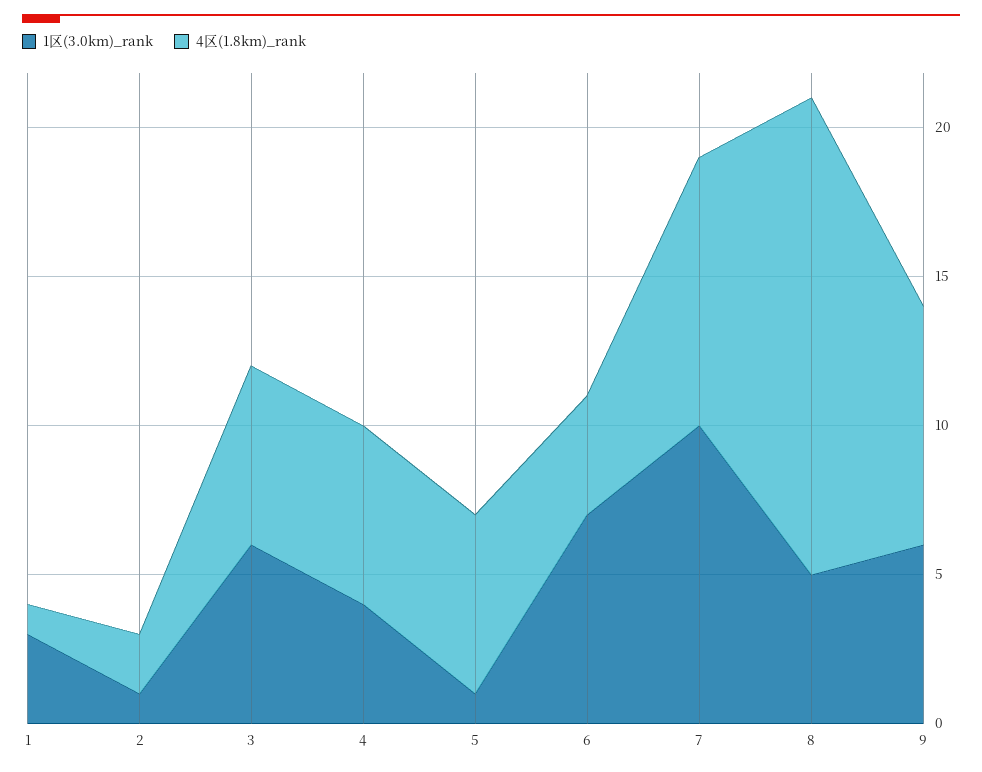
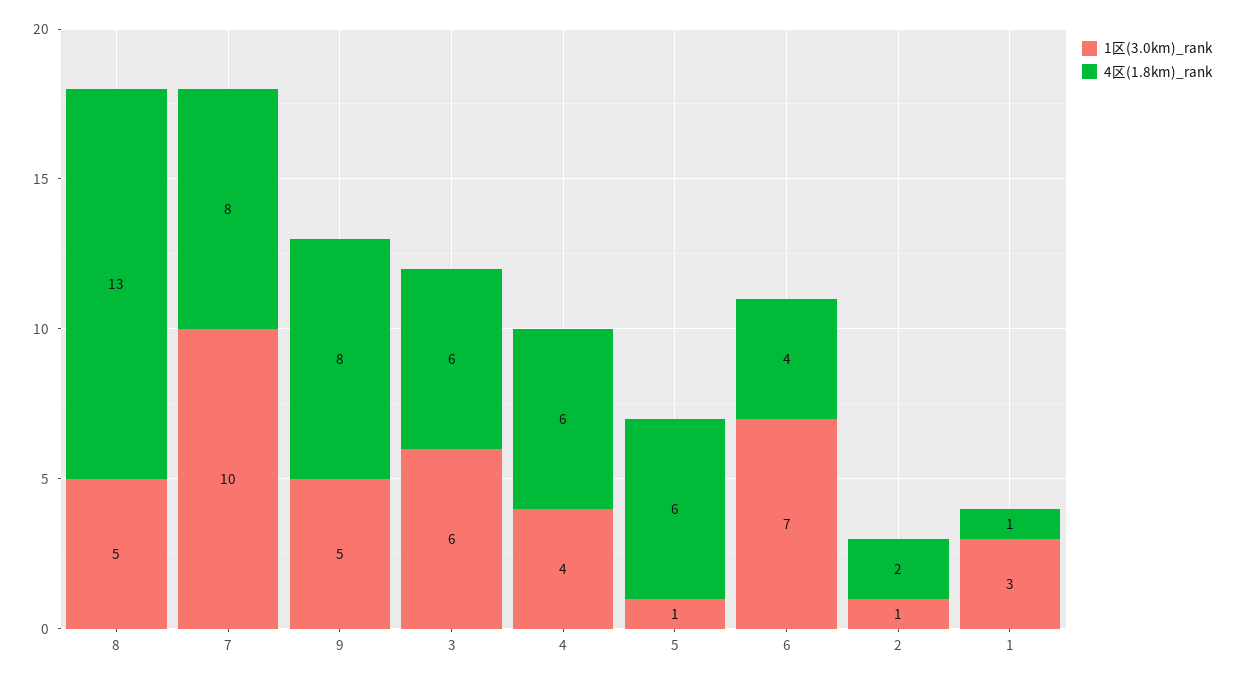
4区(1.8km)_rank, 7: 9 -> 8
4区(1.8km)_rank, 8: 16 -> 13
1区(3.0km)_rank, 9: 6 -> 5

